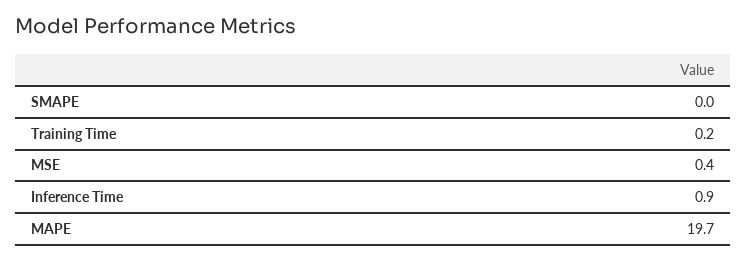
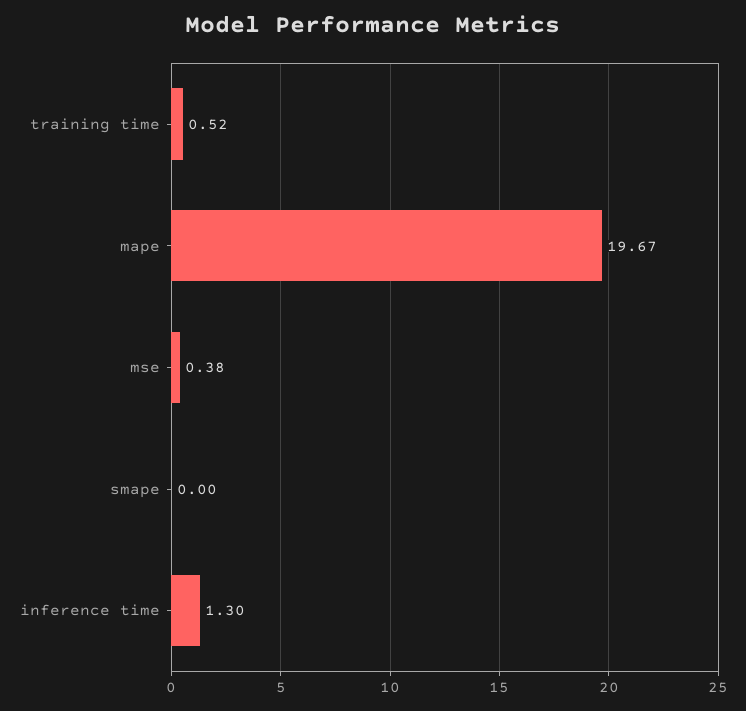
Training Time: 0.2 -> 0.52
Inference Time: 0.9 -> 1.3

